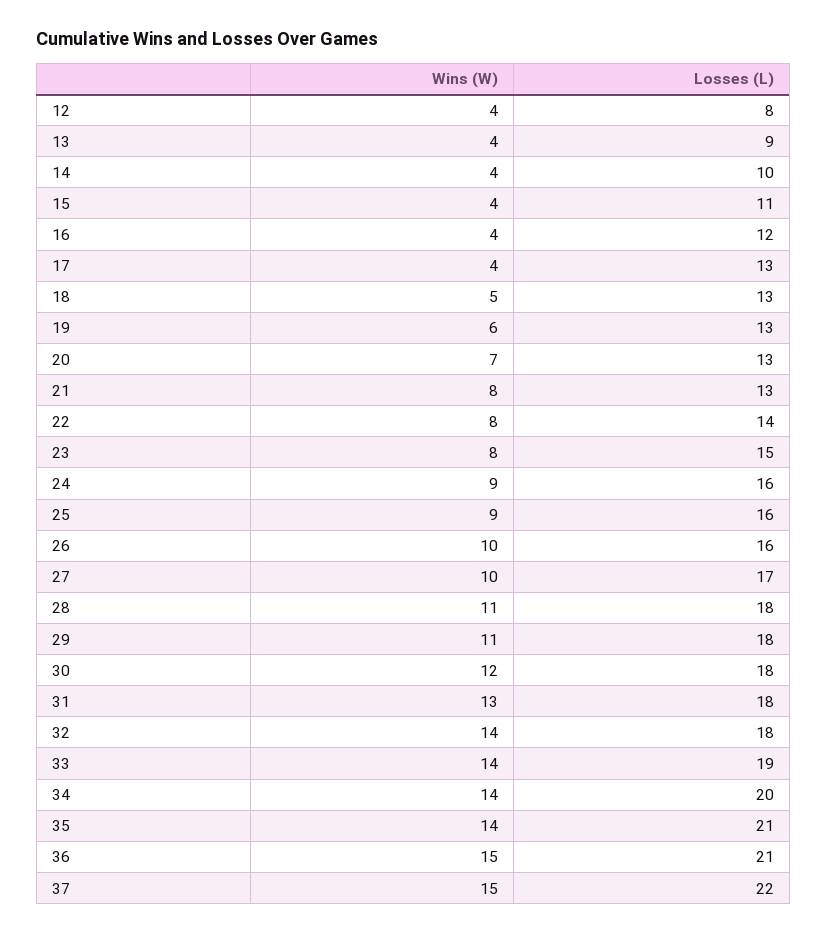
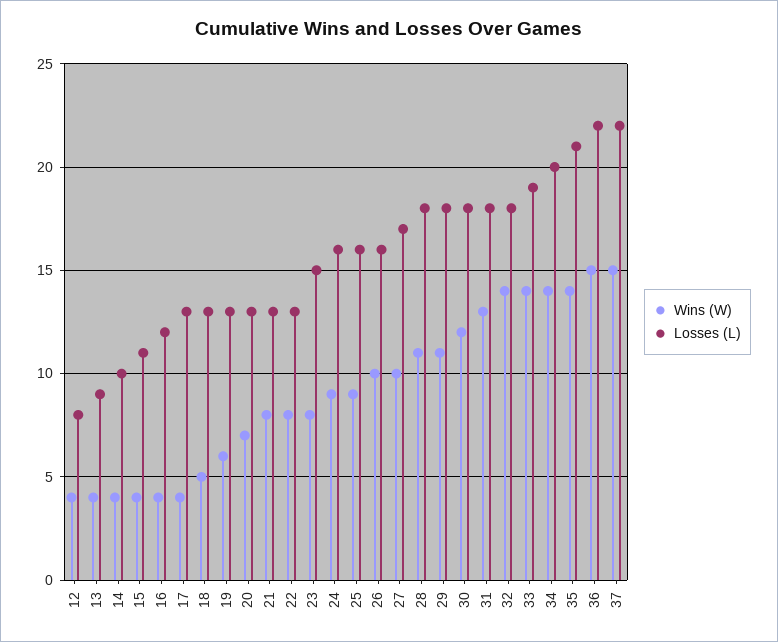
Losses (L), 22: 14 -> 13
Losses (L), 36: 21 -> 22

